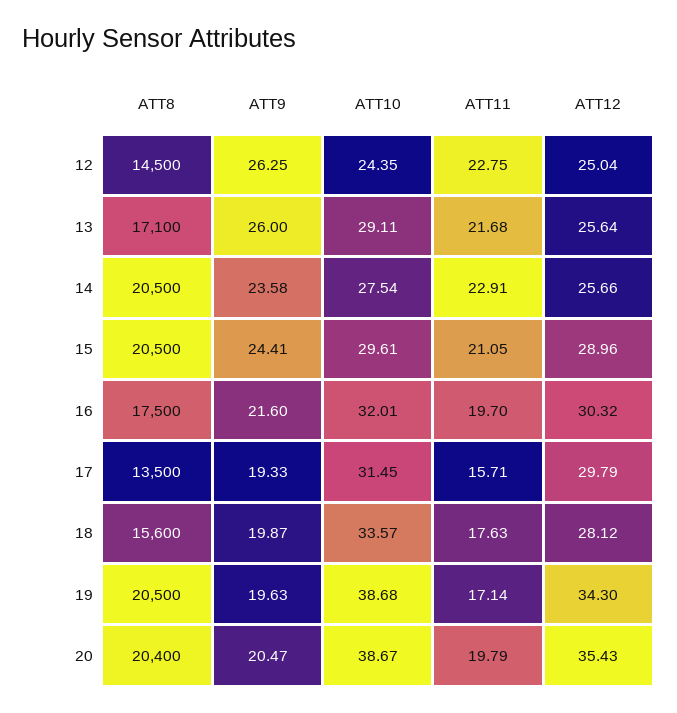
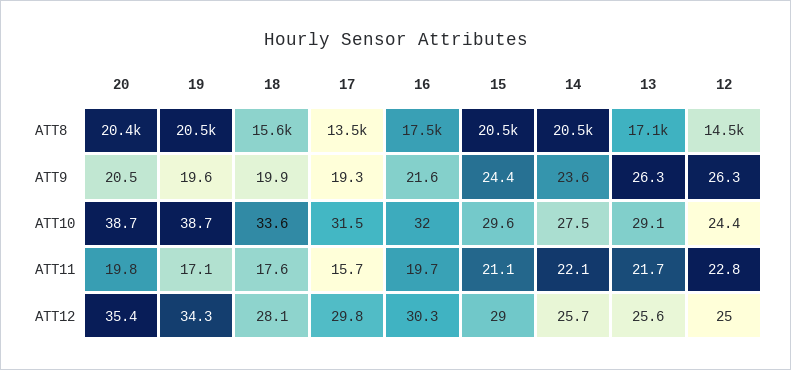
ATT9, 13: 26 -> 26.3
ATT11, 14: 22.91 -> 22.1

